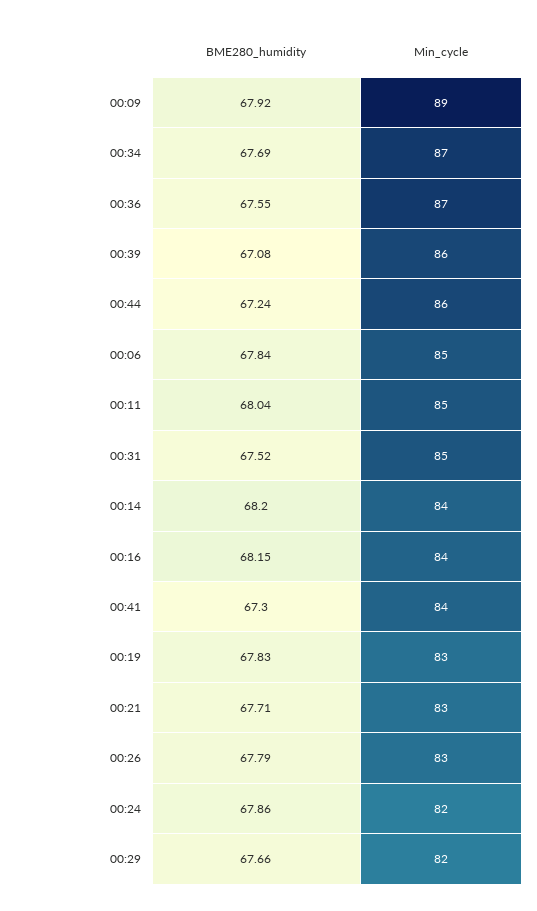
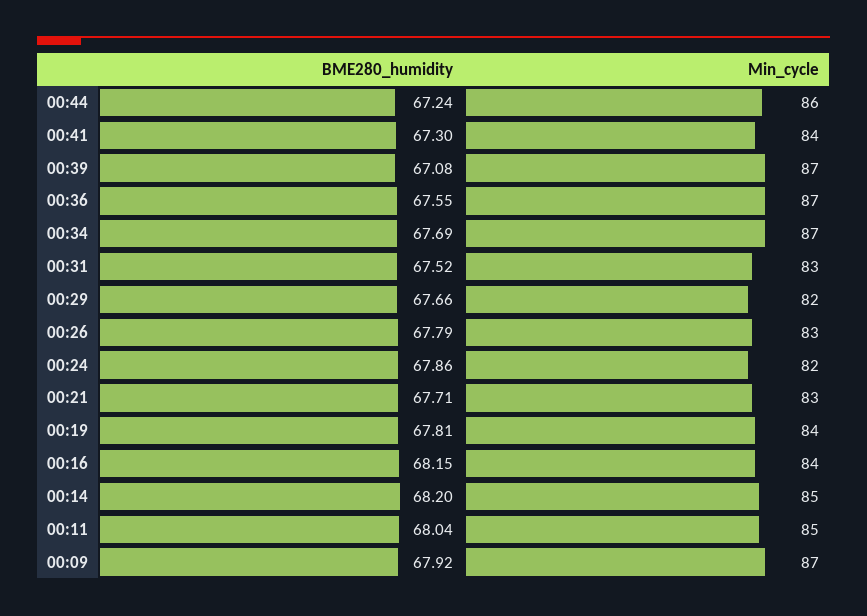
Min_cycle, 00:09: 89 -> 87
Min_cycle, 00:39: 86 -> 87
BME280_humidity, 00:06: 67.84 -> none
Min_cycle, 00:06: 85 -> none
Min_cycle, 00:31: 85 -> 83
Min_cycle, 00:14: 84 -> 85
BME280_humidity, 00:19: 67.83 -> 67.81
Min_cycle, 00:19: 83 -> 84

